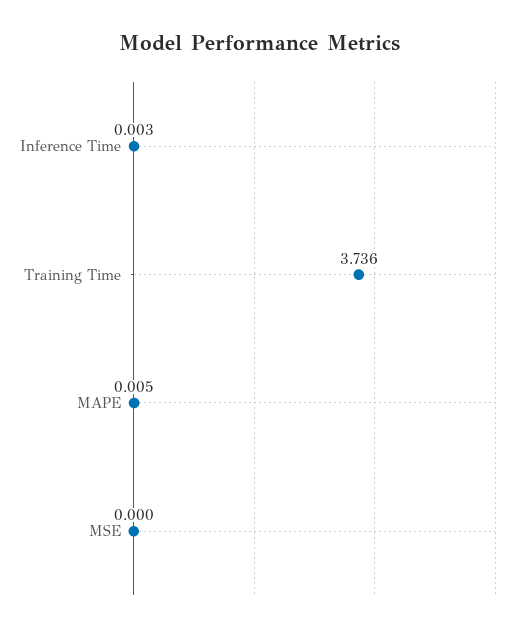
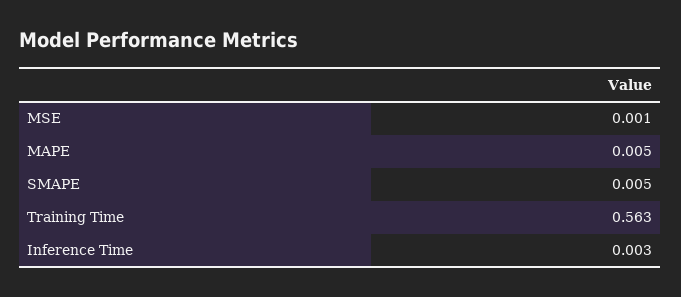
Training Time: 3.736 -> 0.563
MSE: 0 -> 0.001
SMAPE: none -> 0.005

